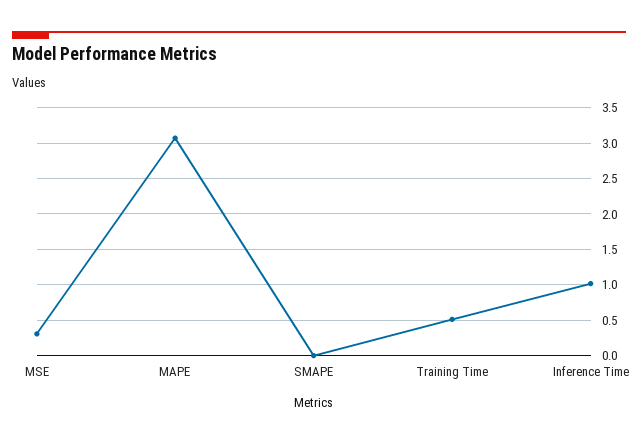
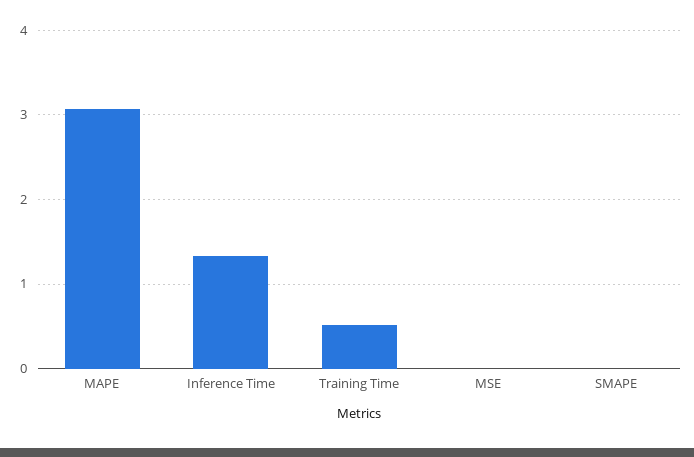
MSE: 0.3 -> 0
Inference Time: 1 -> 1.3

